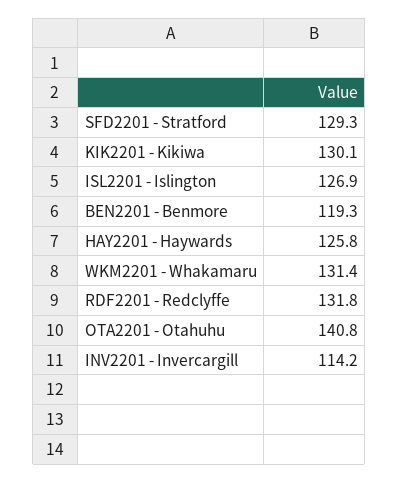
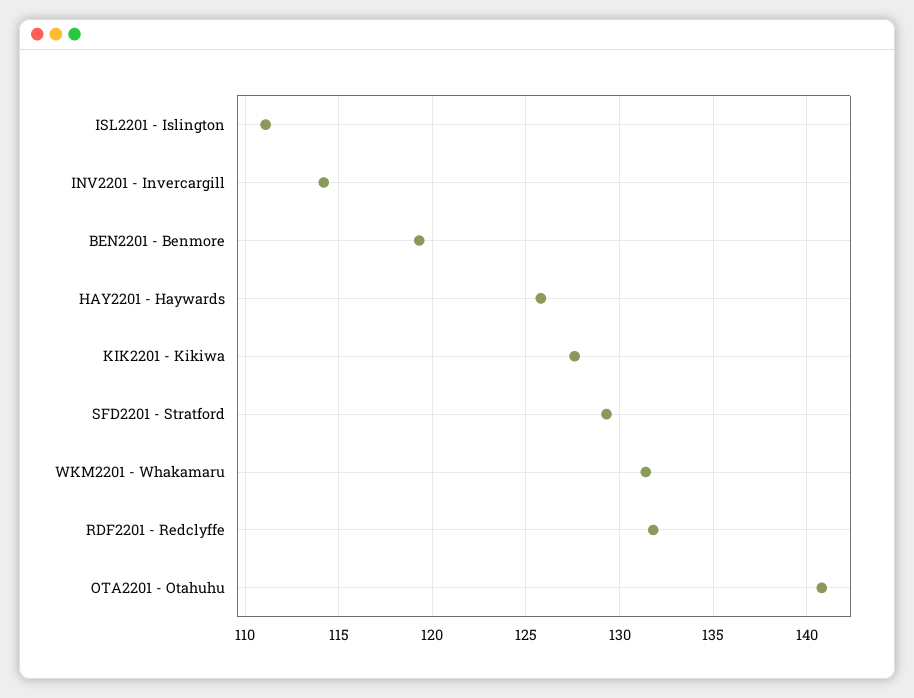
KIK2201 - Kikiwa: 130.1 -> 127.5
ISL2201 - Islington: 126.9 -> 111

